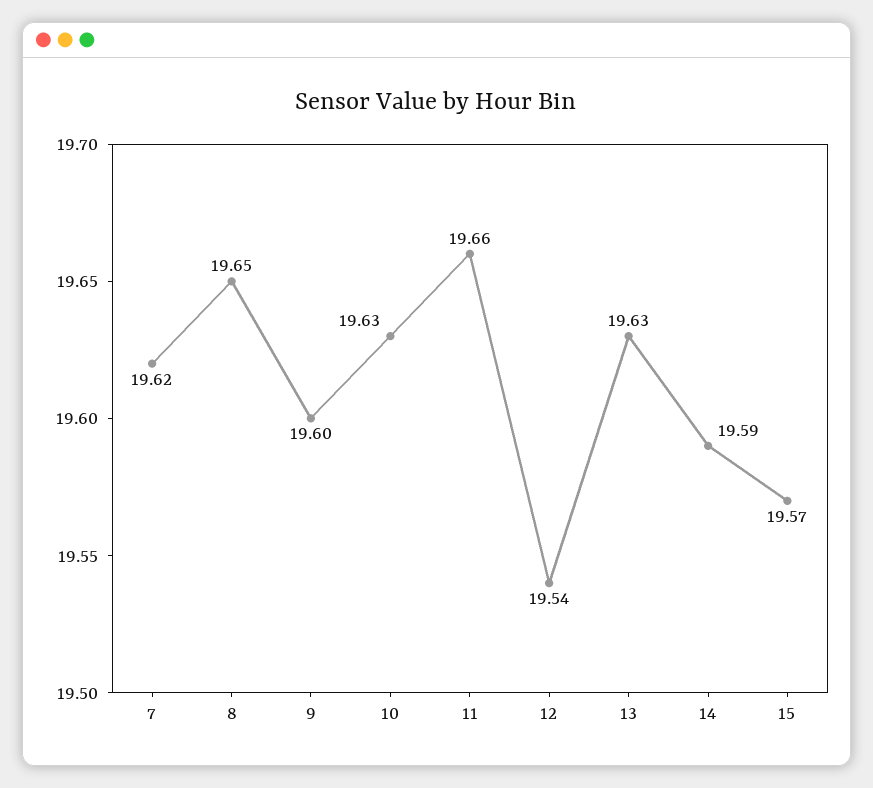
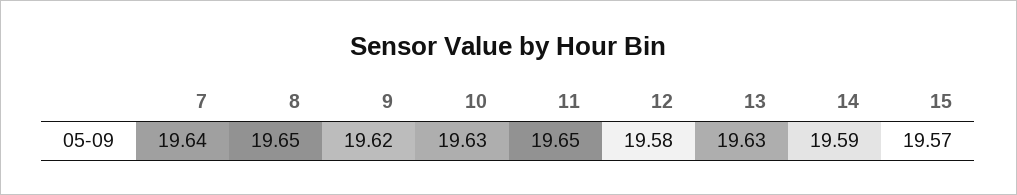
7: 19.62 -> 19.64
9: 19.6 -> 19.62
11: 19.66 -> 19.65
12: 19.54 -> 19.58

